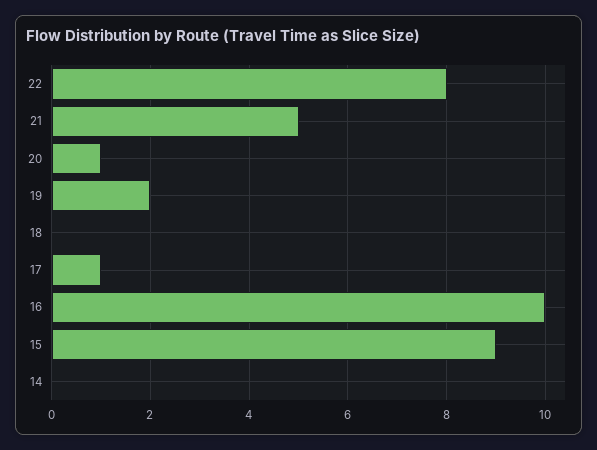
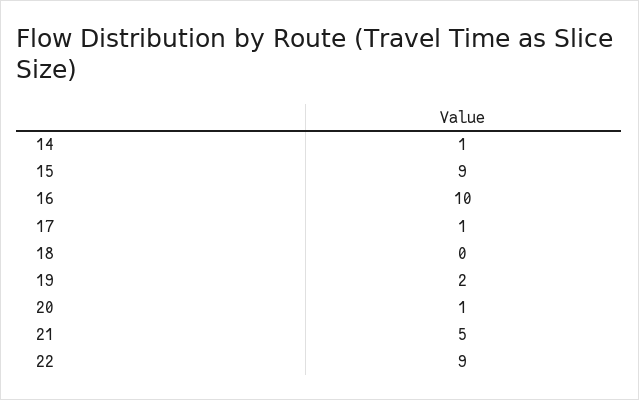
22: 8 -> 9
14: 0 -> 1

